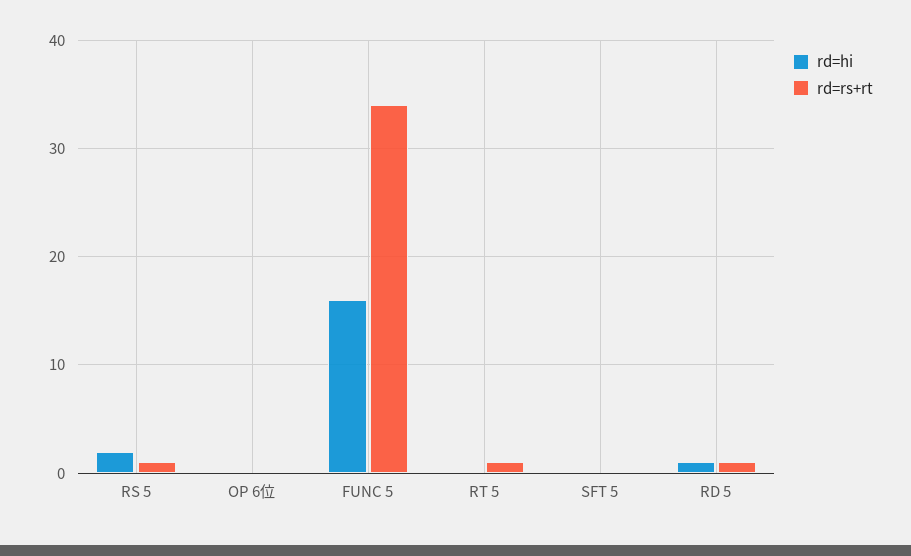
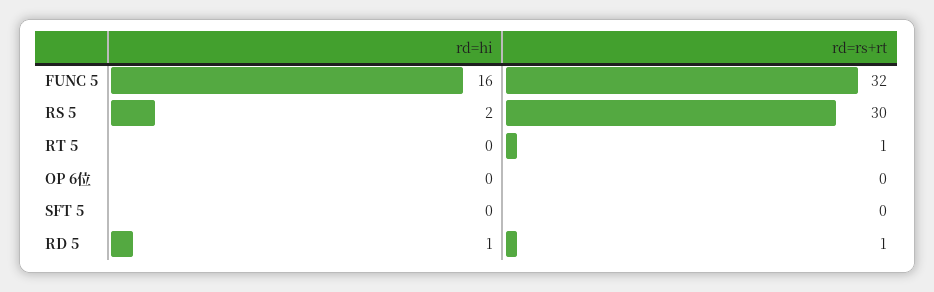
rd=rs+rt, RS 5: 1 -> 30
rd=rs+rt, FUNC 5: 34 -> 32

